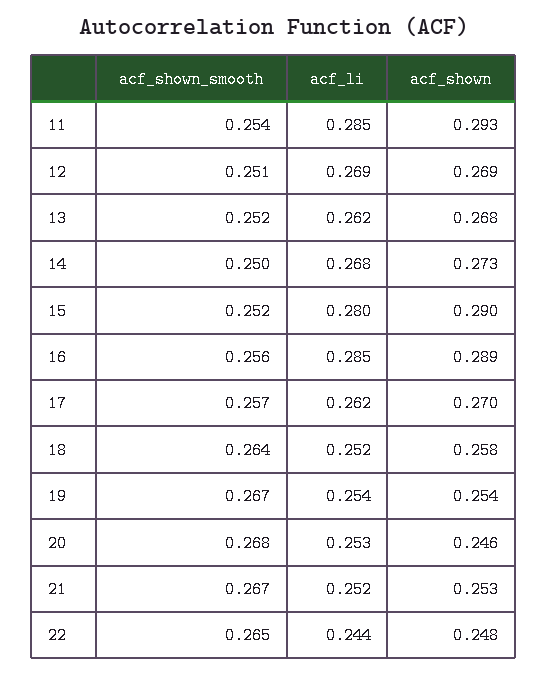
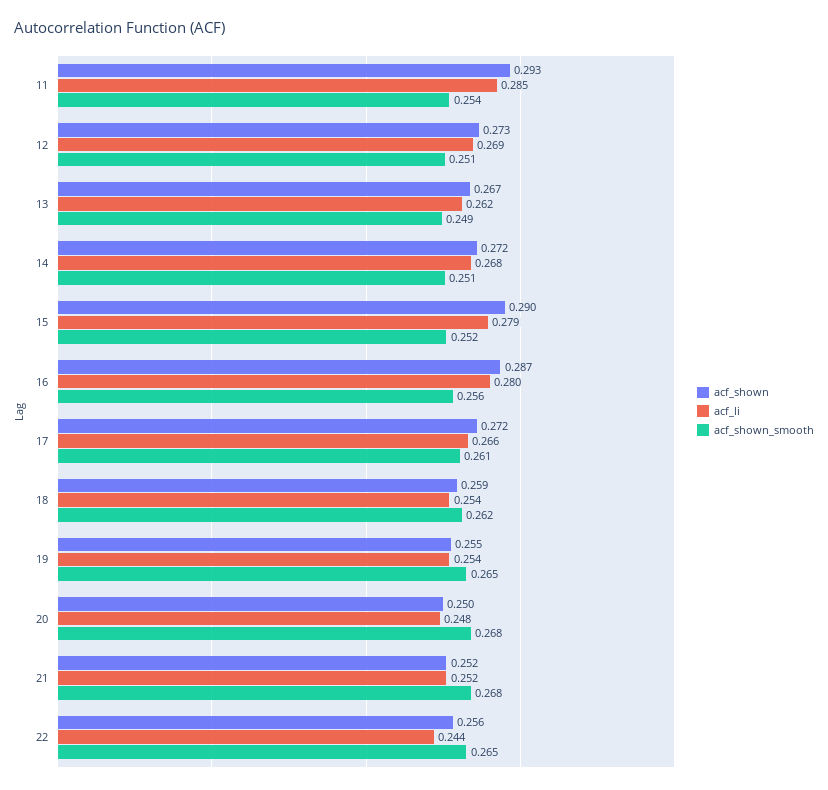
acf_shown, 12: 0.269 -> 0.273
acf_shown_smooth, 13: 0.252 -> 0.249
acf_shown, 13: 0.268 -> 0.267
acf_shown_smooth, 14: 0.25 -> 0.251
acf_shown, 14: 0.273 -> 0.272
acf_li, 15: 0.28 -> 0.279
acf_li, 16: 0.285 -> 0.28
acf_shown, 16: 0.289 -> 0.287
acf_shown_smooth, 17: 0.257 -> 0.261
acf_li, 17: 0.262 -> 0.266
acf_shown, 17: 0.27 -> 0.272
acf_shown_smooth, 18: 0.264 -> 0.262
acf_li, 18: 0.252 -> 0.254
acf_shown, 18: 0.258 -> 0.259
acf_shown_smooth, 19: 0.267 -> 0.265
acf_shown, 19: 0.254 -> 0.255
acf_li, 20: 0.253 -> 0.248
acf_shown, 20: 0.246 -> 0.25
acf_shown_smooth, 21: 0.267 -> 0.268
acf_shown, 21: 0.253 -> 0.252
acf_shown, 22: 0.248 -> 0.256

